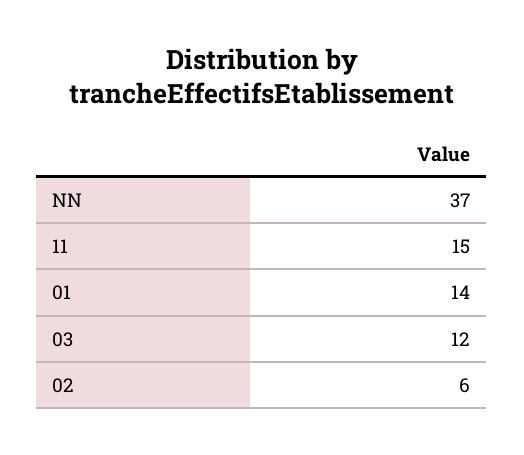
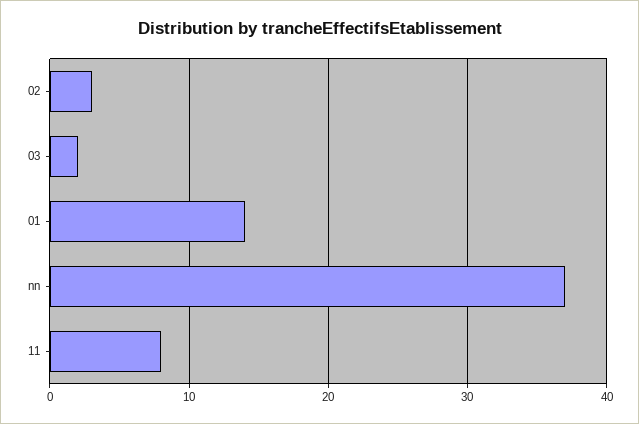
11: 15 -> 8
03: 12 -> 2
02: 6 -> 3

